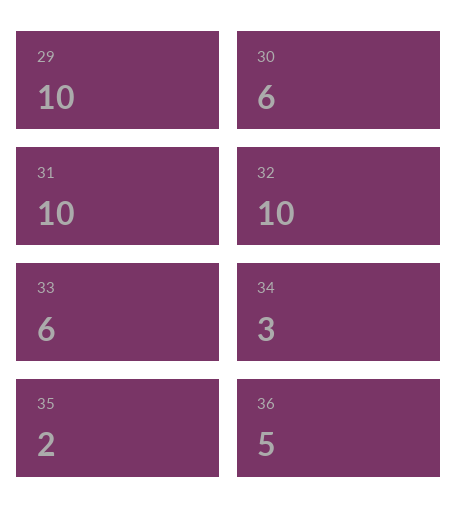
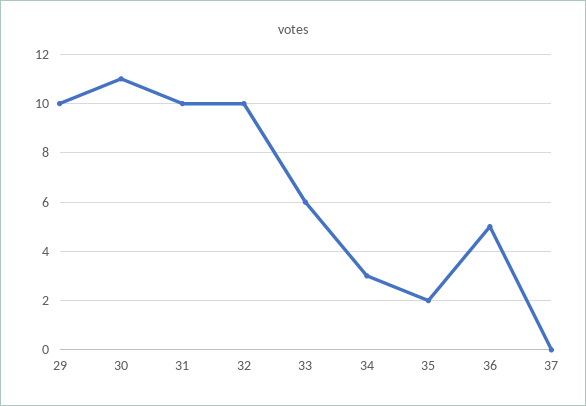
30: 6 -> 11
37: none -> 0

